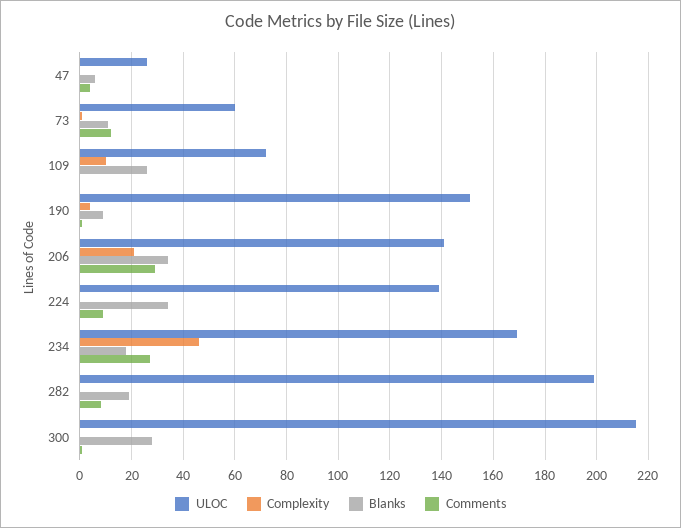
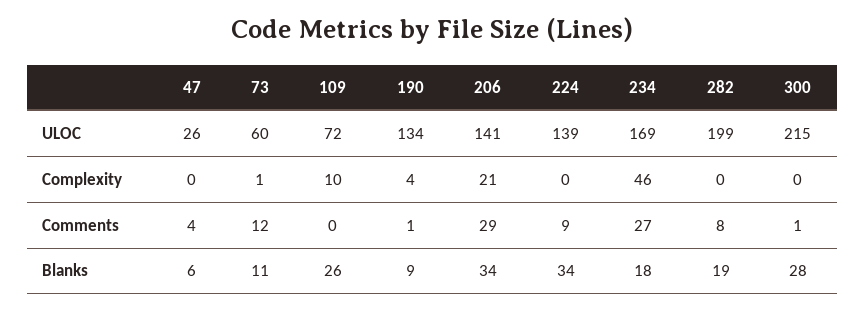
ULOC, 190: 150 -> 134

